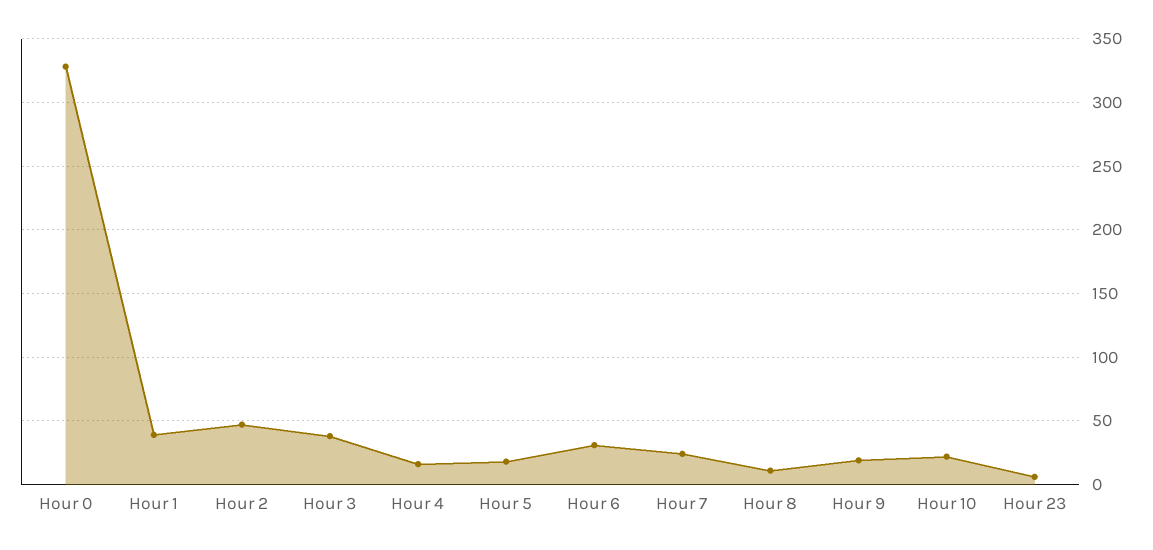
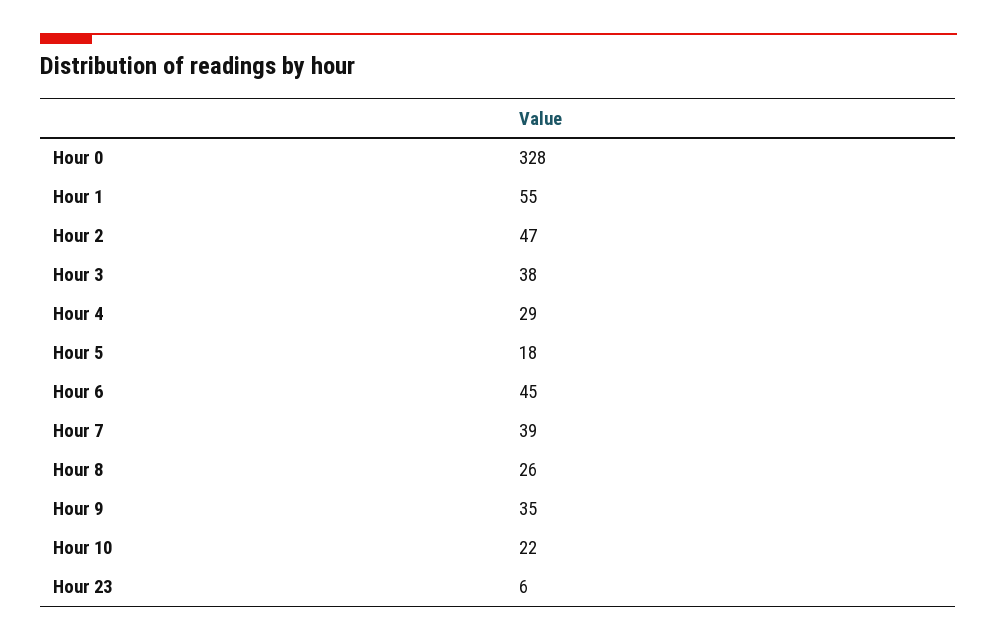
Hour 1: 40 -> 55
Hour 4: 15 -> 29
Hour 6: 30 -> 45
Hour 7: 25 -> 39
Hour 8: 10 -> 26
Hour 9: 20 -> 35

